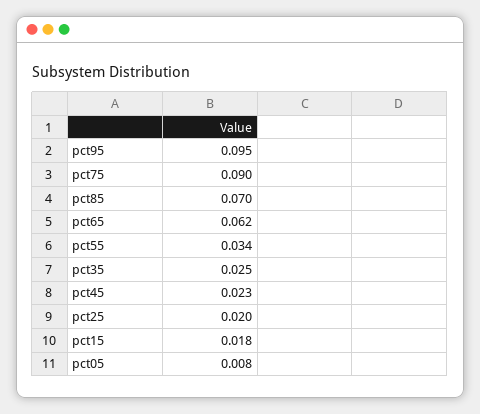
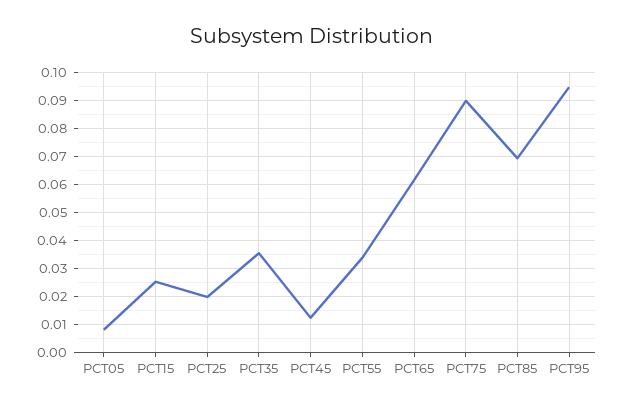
pct35: 0.025 -> 0.035
pct45: 0.023 -> 0.0125
pct15: 0.018 -> 0.025

